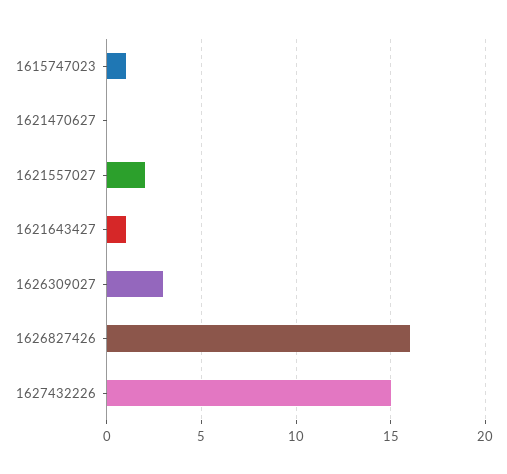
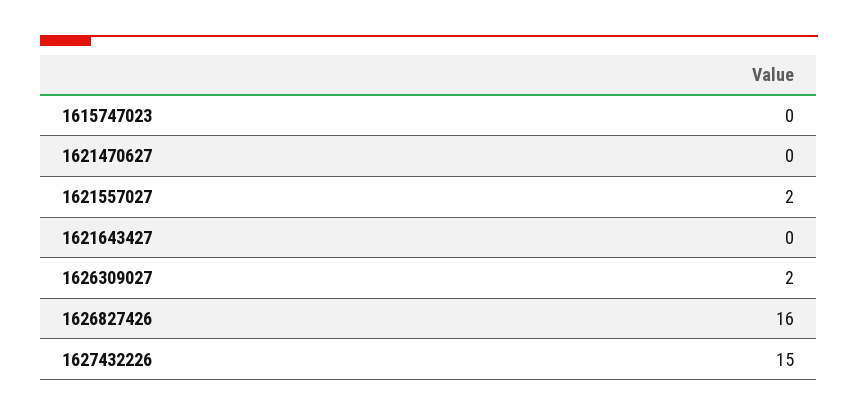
1615747023: 1 -> 0
1621643427: 1 -> 0
1626309027: 3 -> 2

